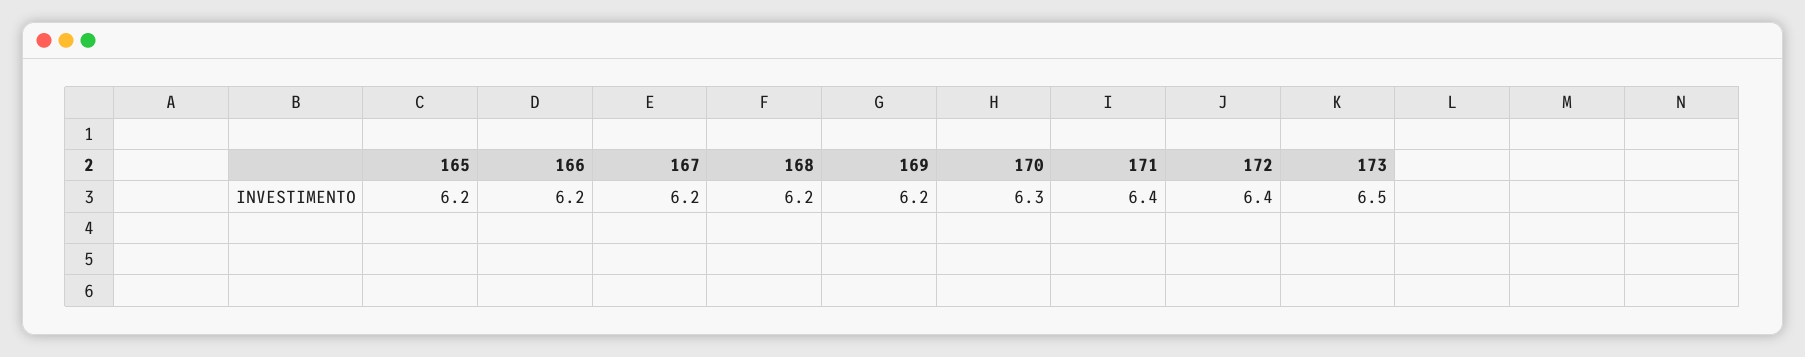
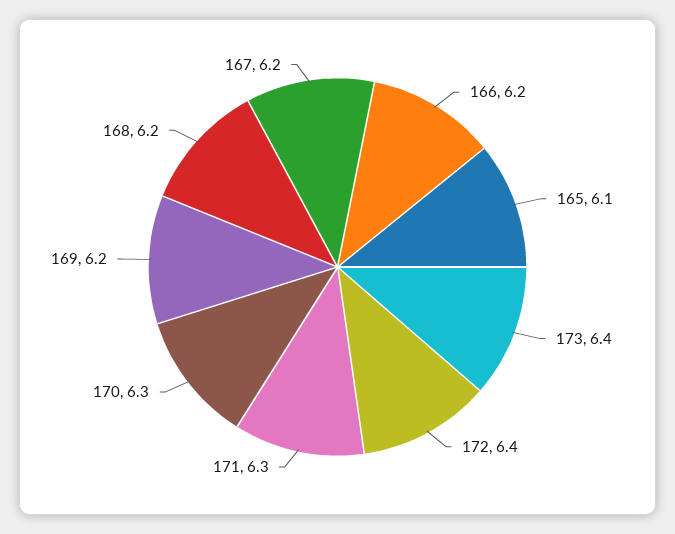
165: 6.2 -> 6.1
171: 6.4 -> 6.3
173: 6.5 -> 6.4

